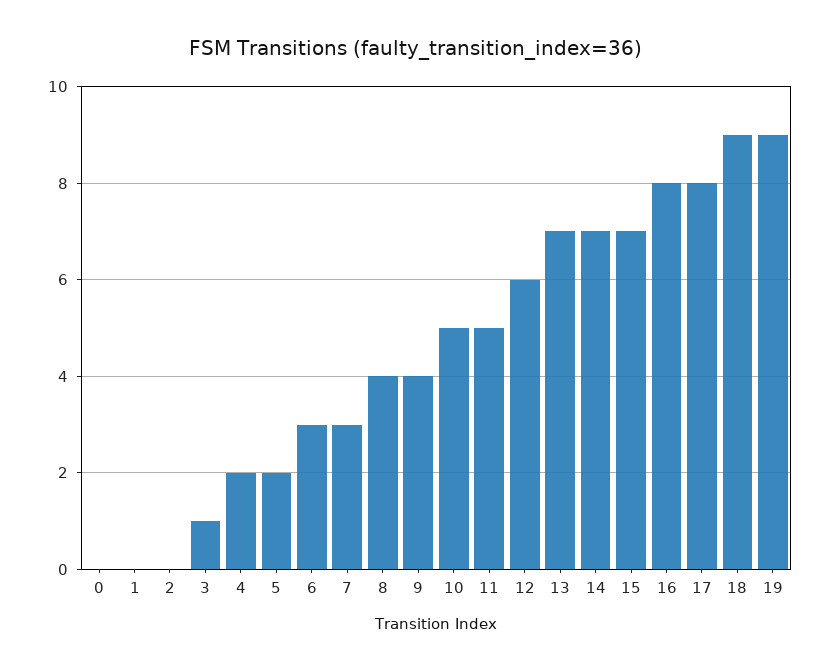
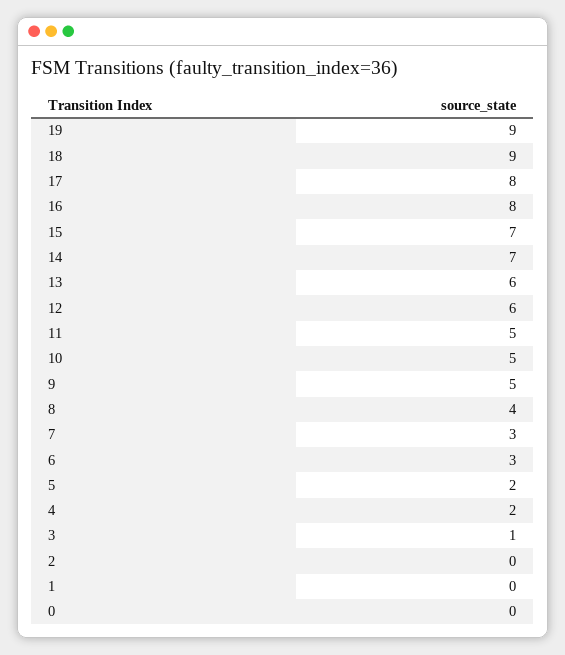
9: 4 -> 5
13: 7 -> 6

